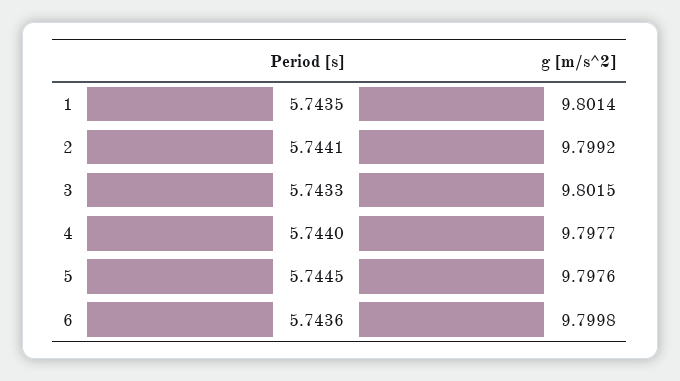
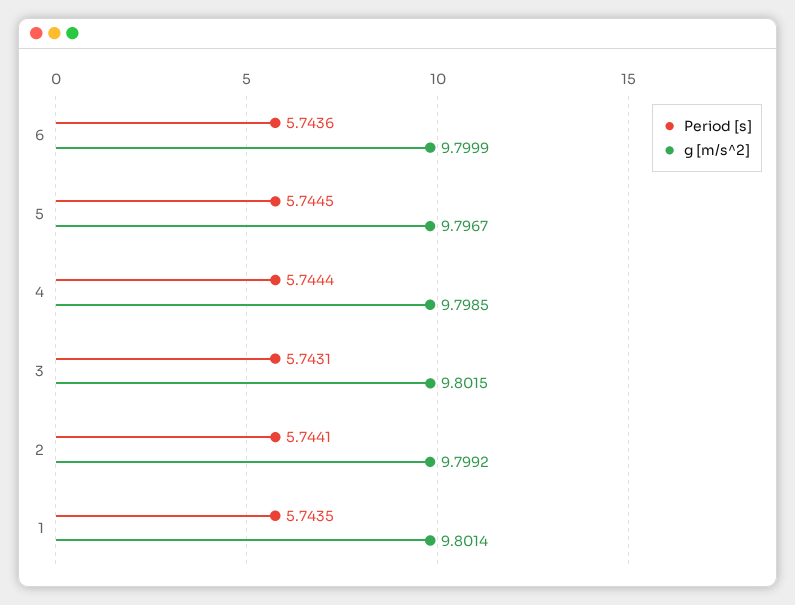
Period [s], 3: 5.7433 -> 5.7431
Period [s], 4: 5.744 -> 5.7444
g [m/s^2], 4: 9.7977 -> 9.7985
g [m/s^2], 5: 9.7976 -> 9.7967
g [m/s^2], 6: 9.7998 -> 9.7999

